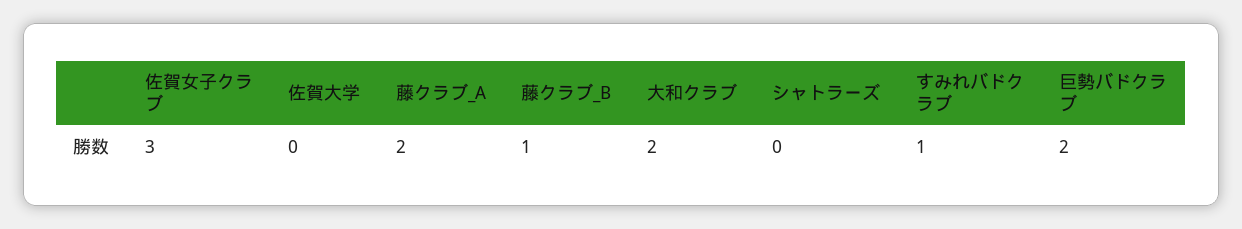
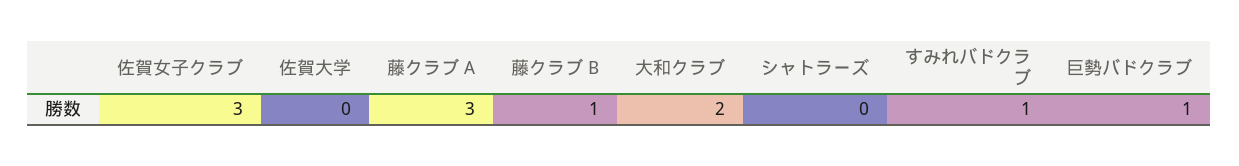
藤クラブ_A: 2 -> 3
巨勢バドクラブ: 2 -> 1

